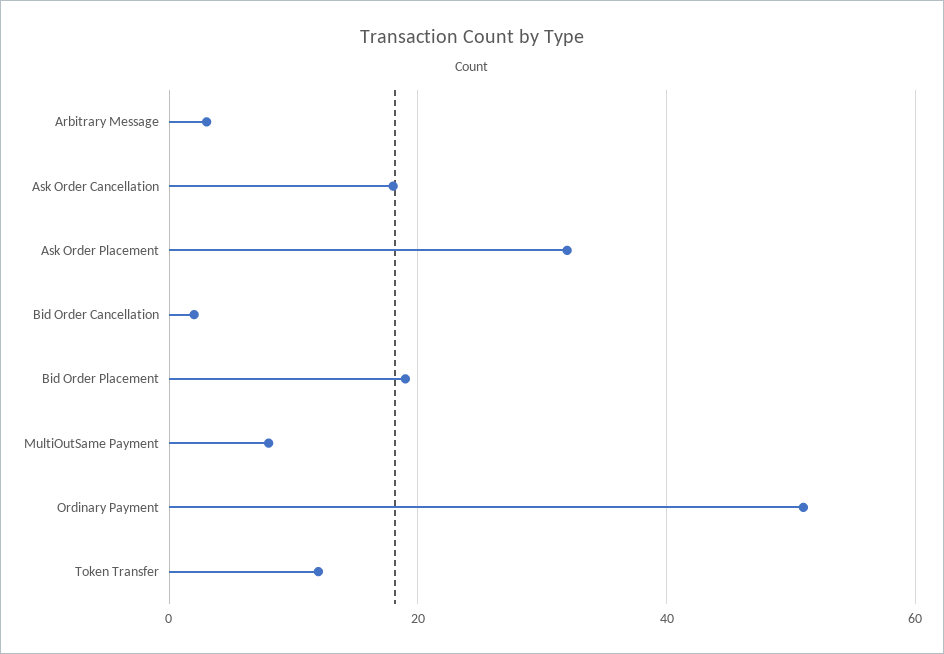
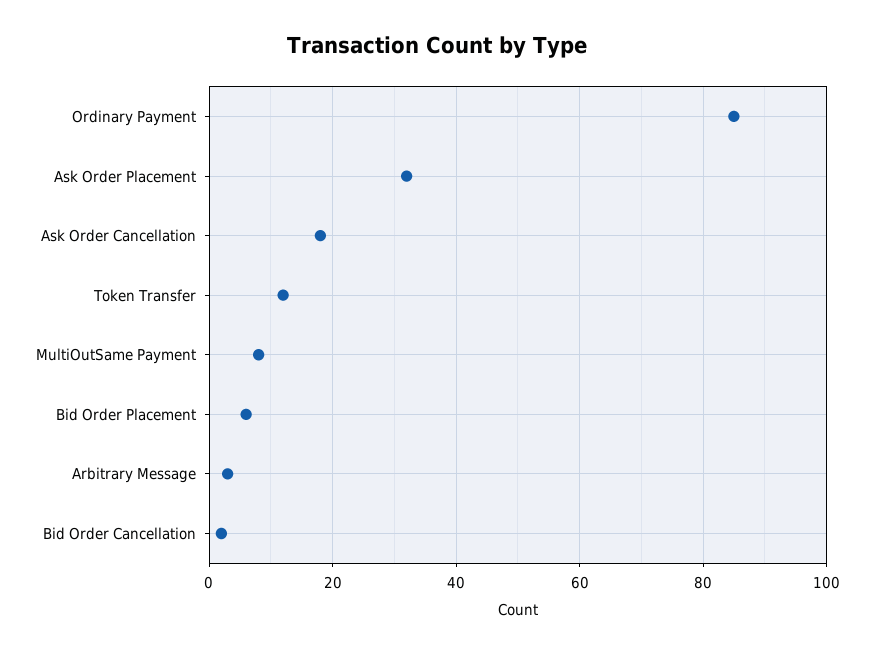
Bid Order Placement: 20 -> 5
Ordinary Payment: 50 -> 85

